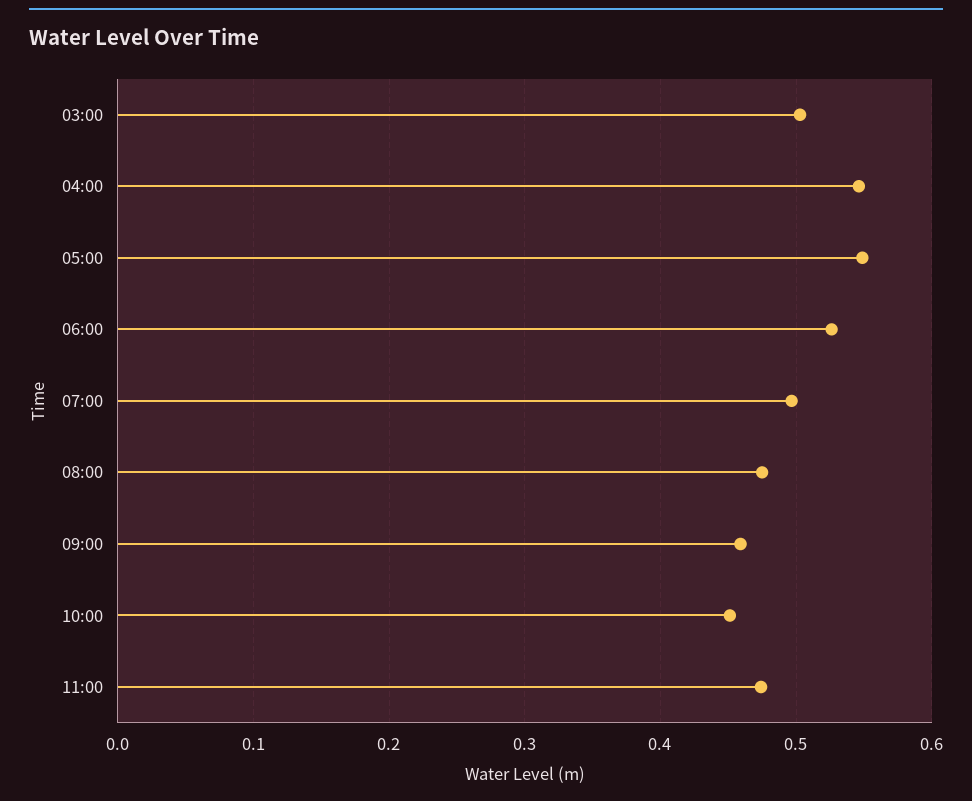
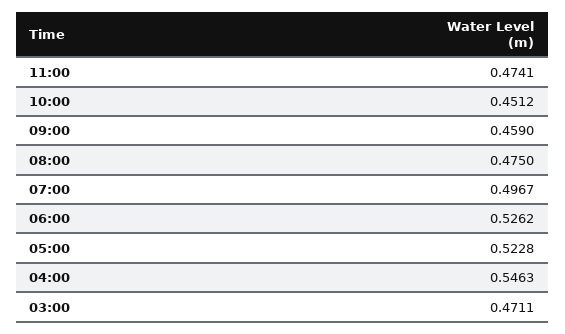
03:00: 0.5 -> 0.4711
05:00: 0.55 -> 0.5228

